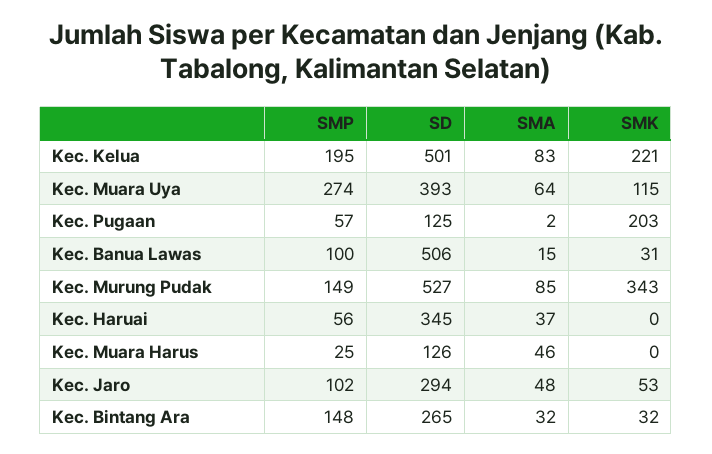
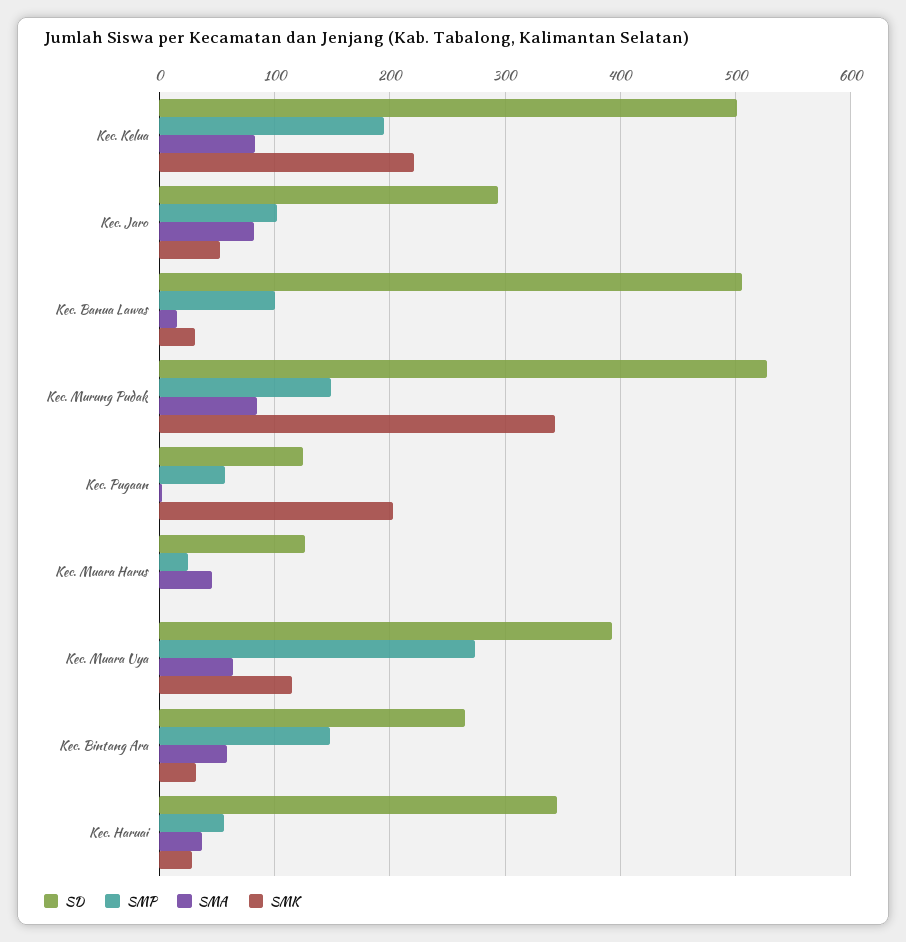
SMK, Kec. Haruai: 0 -> 30
SMA, Kec. Jaro: 48 -> 80
SMA, Kec. Bintang Ara: 32 -> 60

